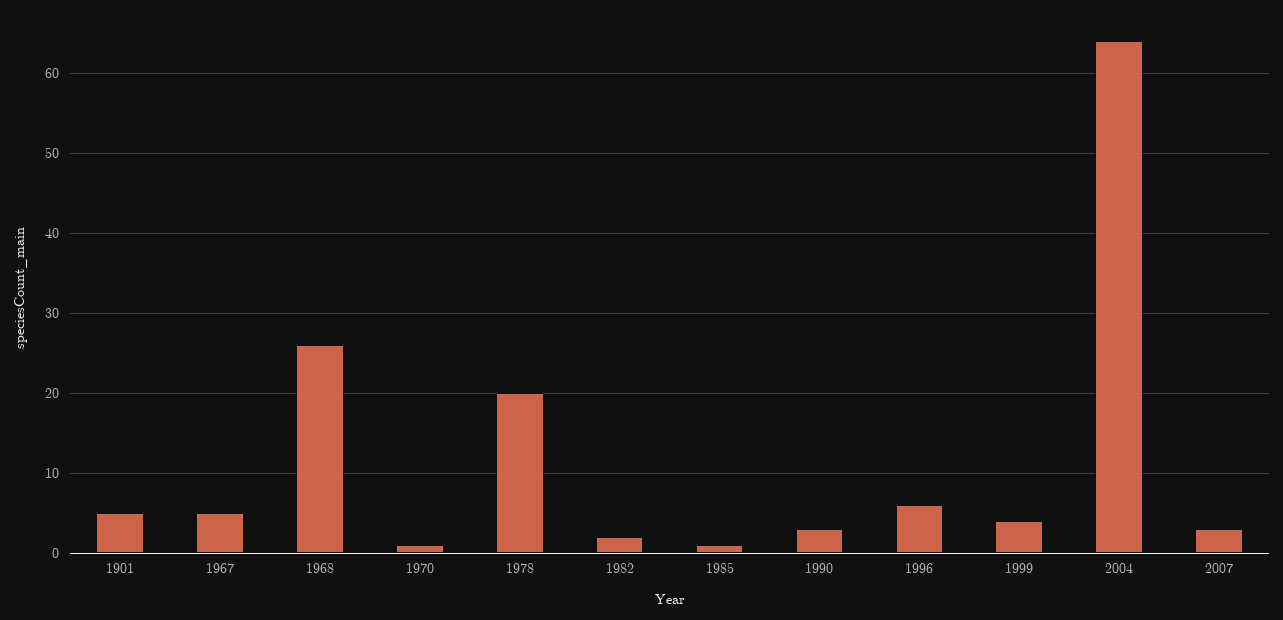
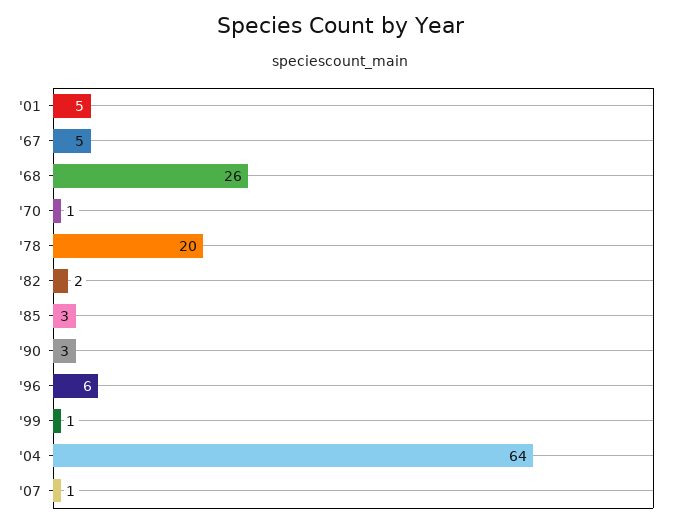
1985: 1 -> 3
1999: 4 -> 1
2007: 3 -> 1

